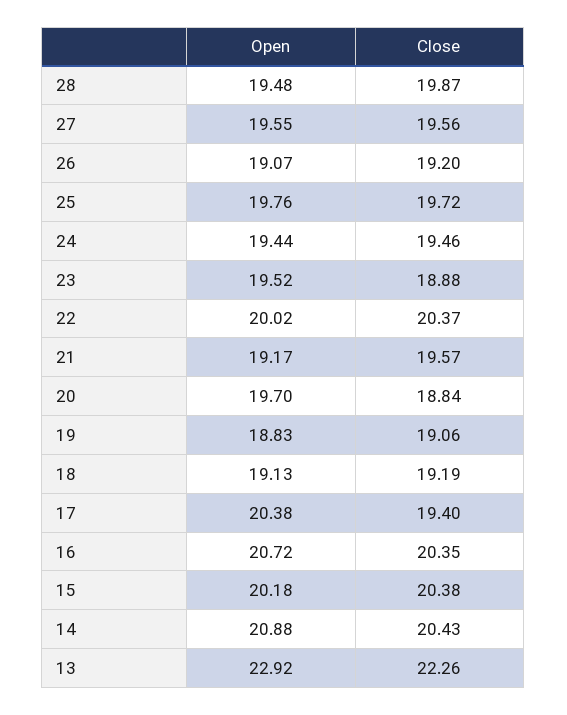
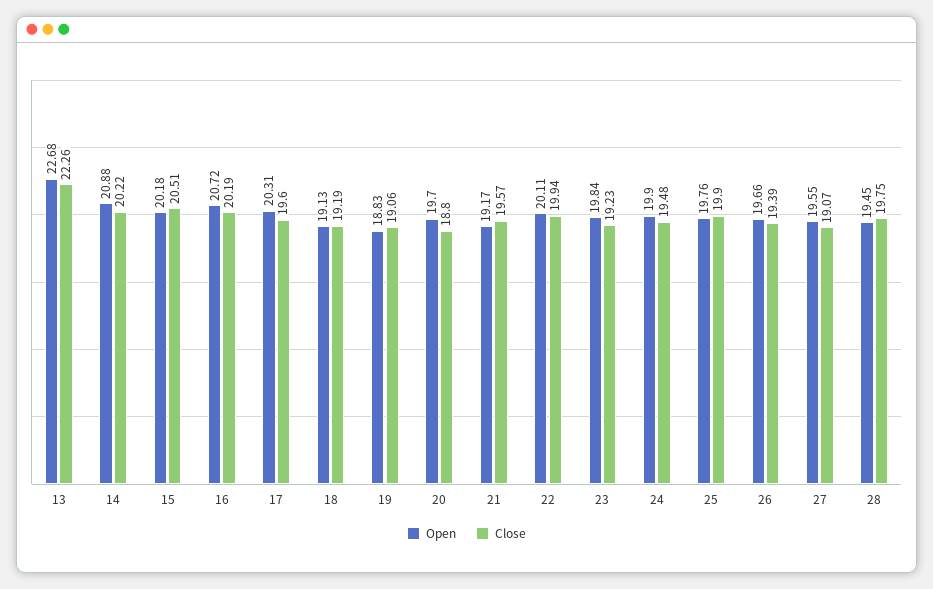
Open, 28: 19.48 -> 19.45
Close, 28: 19.87 -> 19.75
Close, 27: 19.56 -> 19.07
Open, 26: 19.07 -> 19.66
Close, 26: 19.2 -> 19.39
Close, 25: 19.72 -> 19.9
Open, 24: 19.44 -> 19.9
Close, 24: 19.46 -> 19.48
Open, 23: 19.52 -> 19.84
Close, 23: 18.88 -> 19.23
Open, 22: 20.02 -> 20.11
Close, 22: 20.37 -> 19.94
Close, 20: 18.84 -> 18.8
Open, 17: 20.38 -> 20.31
Close, 17: 19.4 -> 19.6
Close, 16: 20.35 -> 20.19
Close, 15: 20.38 -> 20.51
Close, 14: 20.43 -> 20.22
Open, 13: 22.92 -> 22.68

